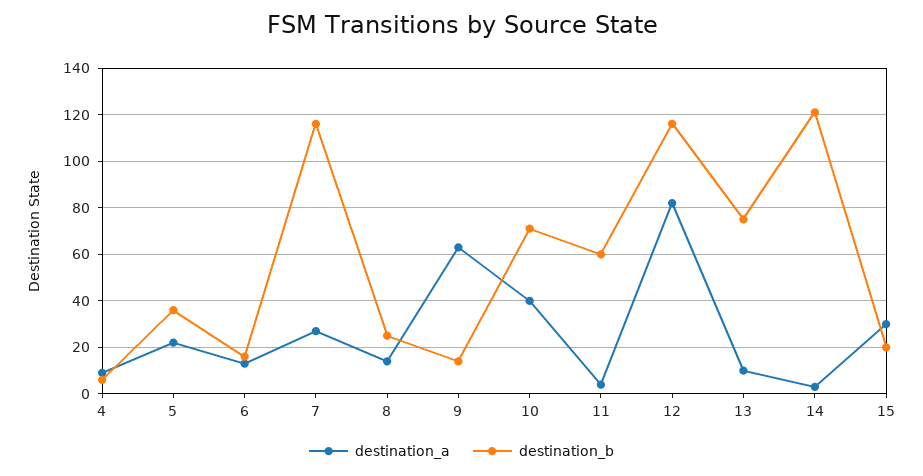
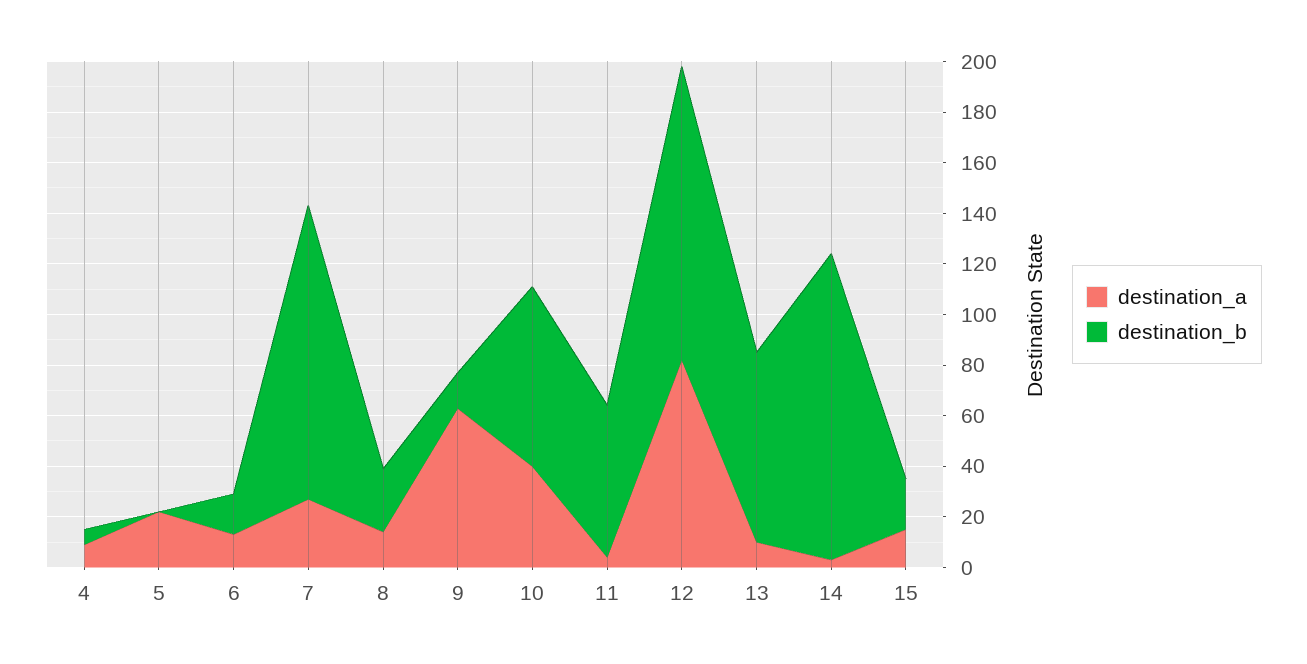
destination_b, 5: 35 -> 0
destination_a, 15: 30 -> 15

